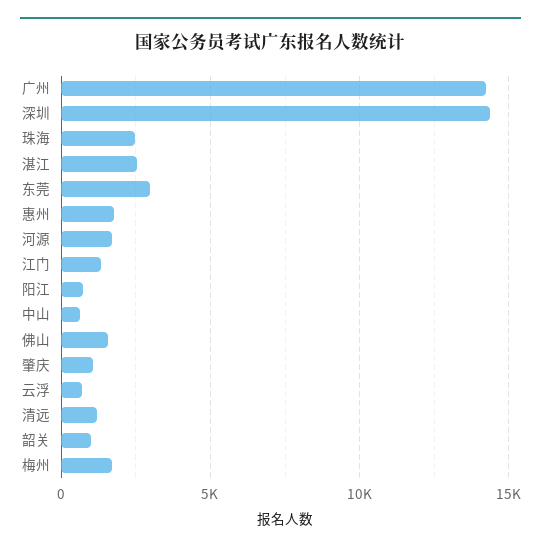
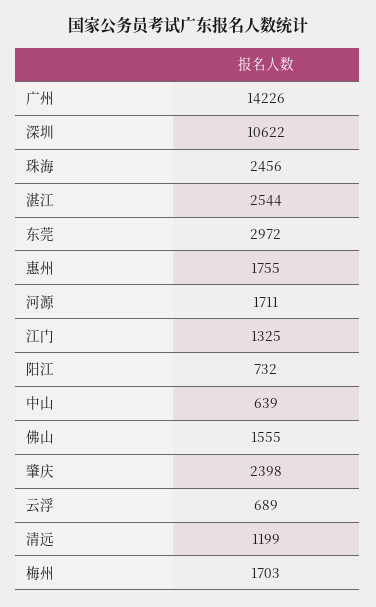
深圳: 14500 -> 10622
肇庆: 1000 -> 2398
韶关: 1000 -> none

